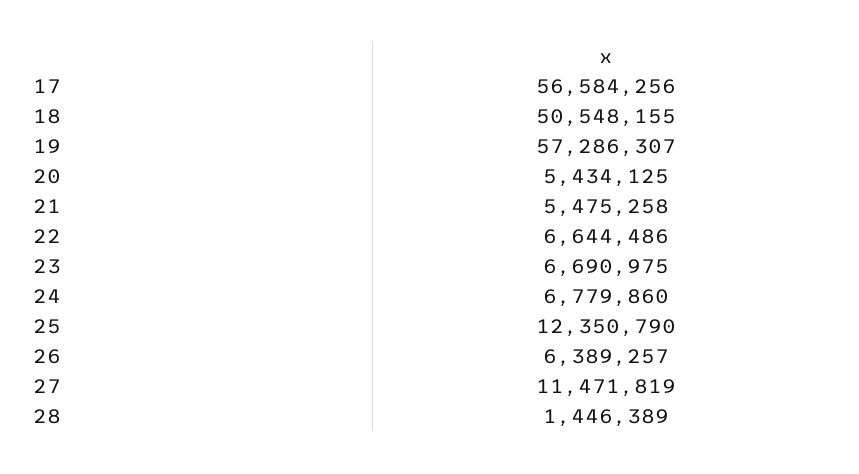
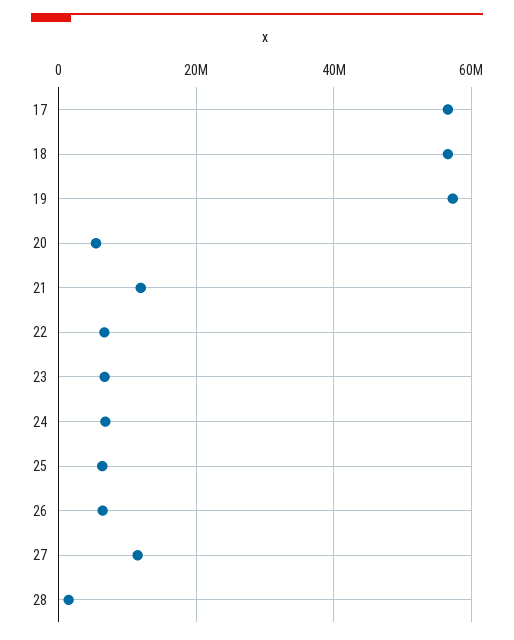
18: 50548155 -> 56000000
21: 5475258 -> 12000000
25: 12350790 -> 6000000

